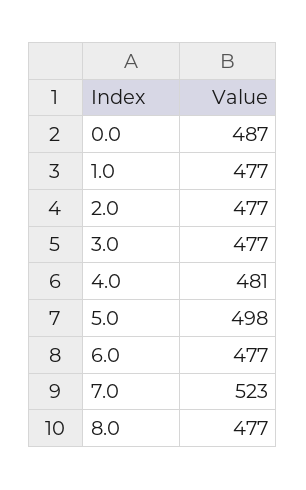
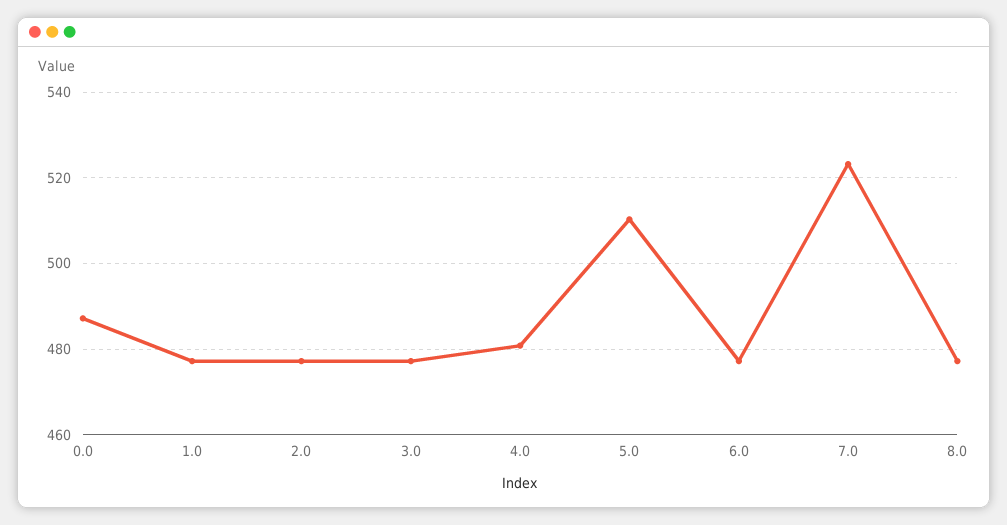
5.0: 498 -> 510

